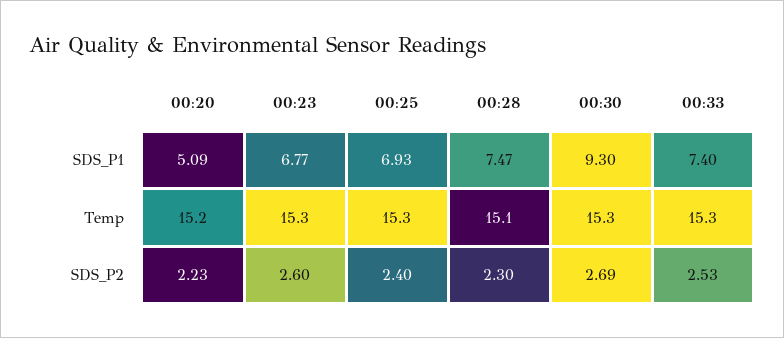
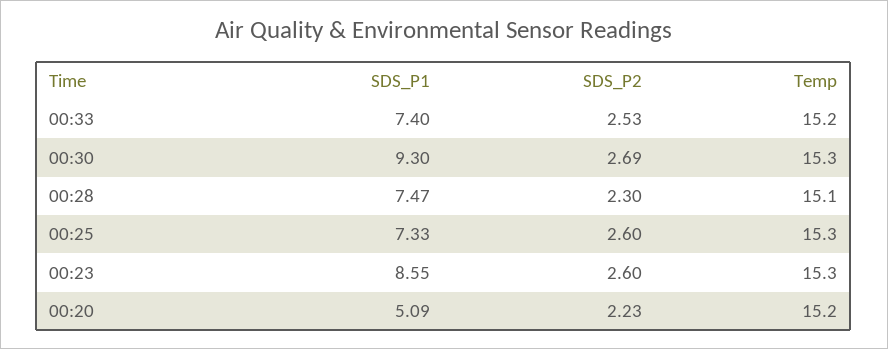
00:23, SDS_P1: 6.77 -> 8.55
00:25, SDS_P1: 6.93 -> 7.33
00:33, Temp: 15.3 -> 15.2
00:25, SDS_P2: 2.4 -> 2.6

